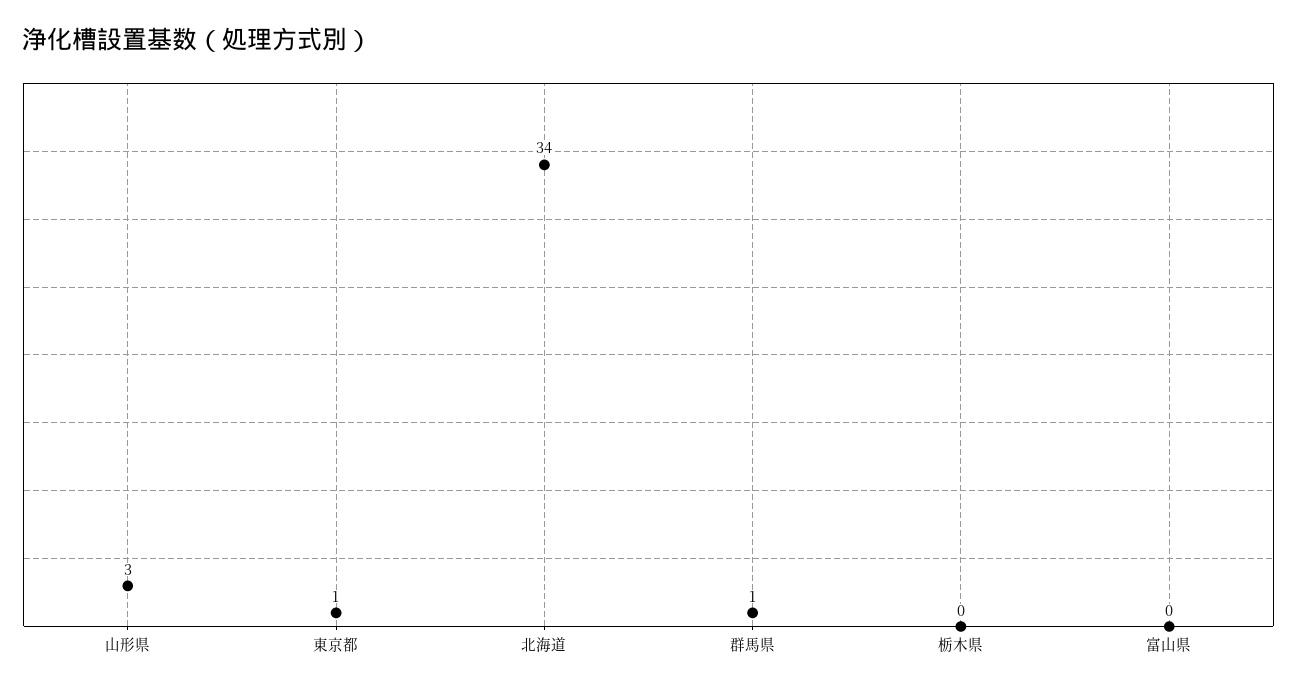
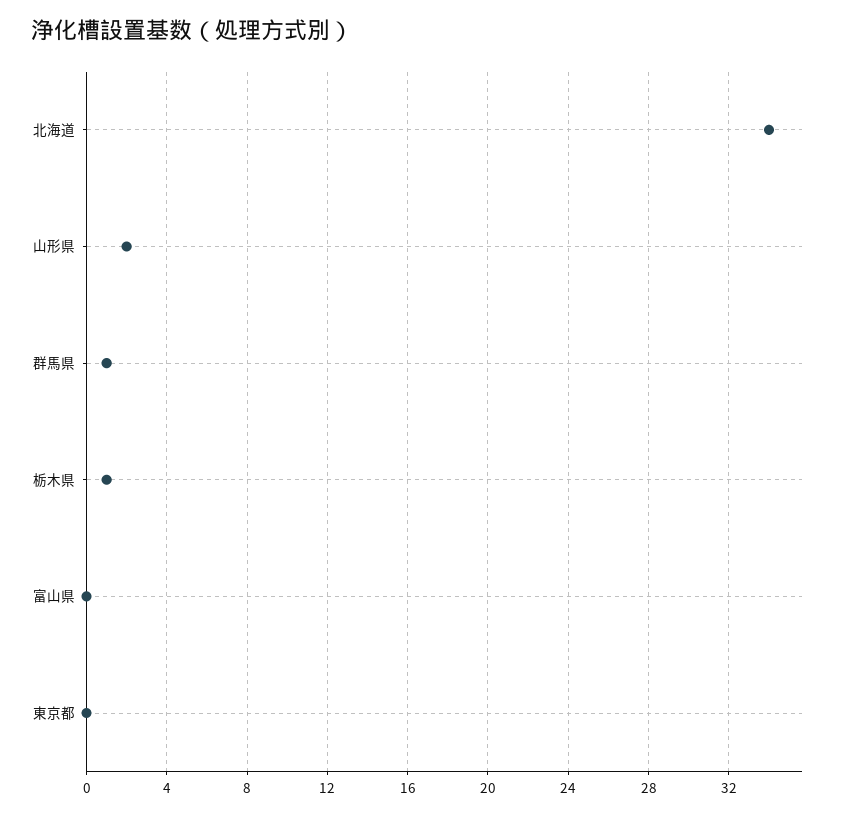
山形県: 3 -> 2
東京都: 1 -> 0
栃木県: 0 -> 1

